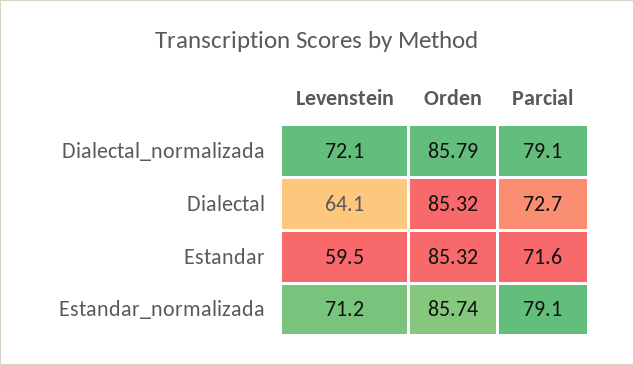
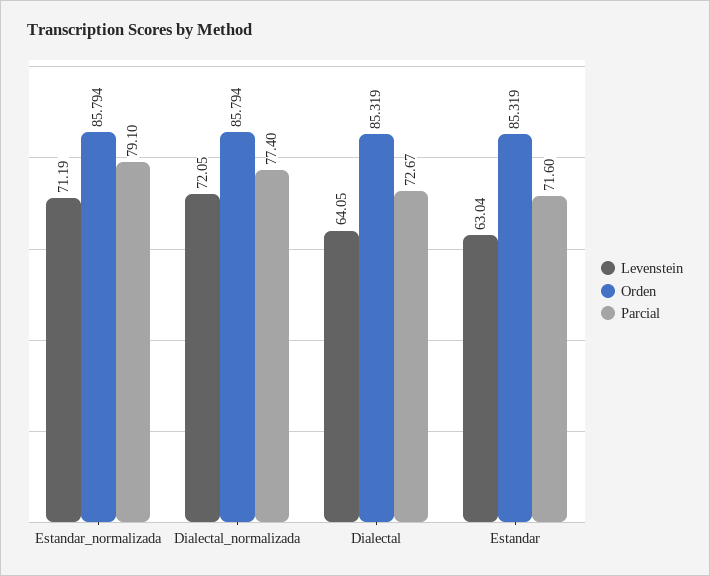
Parcial, Dialectal_normalizada: 79.1 -> 77.4
Levenstein, Estandar: 59.5 -> 63.04
Orden, Estandar_normalizada: 85.74 -> 85.794

